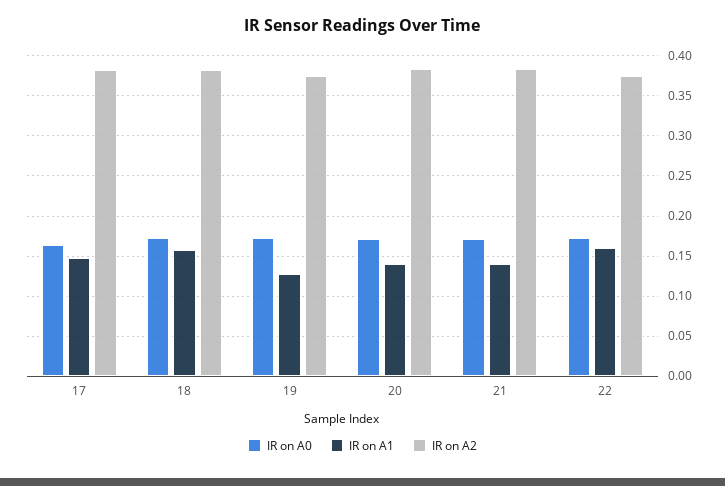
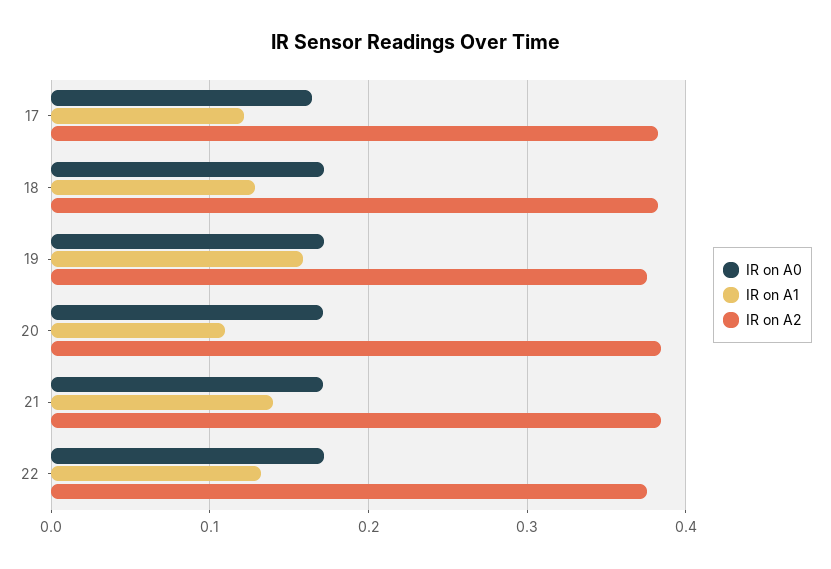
IR on A1, 17: 0.15 -> 0.12
IR on A1, 18: 0.16 -> 0.13
IR on A1, 19: 0.13 -> 0.16
IR on A1, 20: 0.14 -> 0.11
IR on A1, 22: 0.16 -> 0.13

